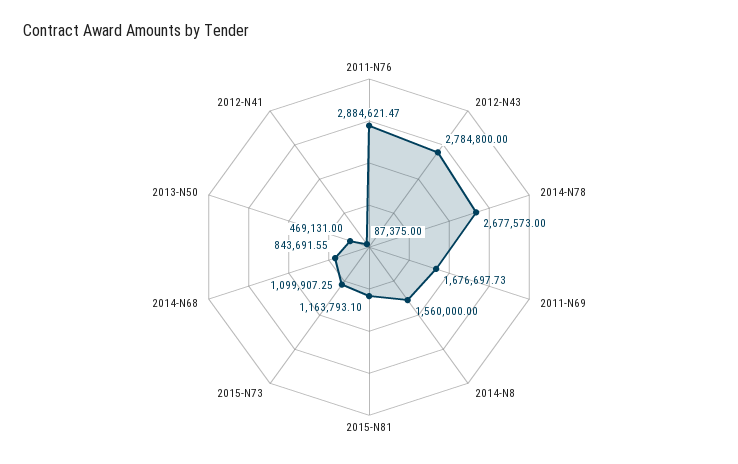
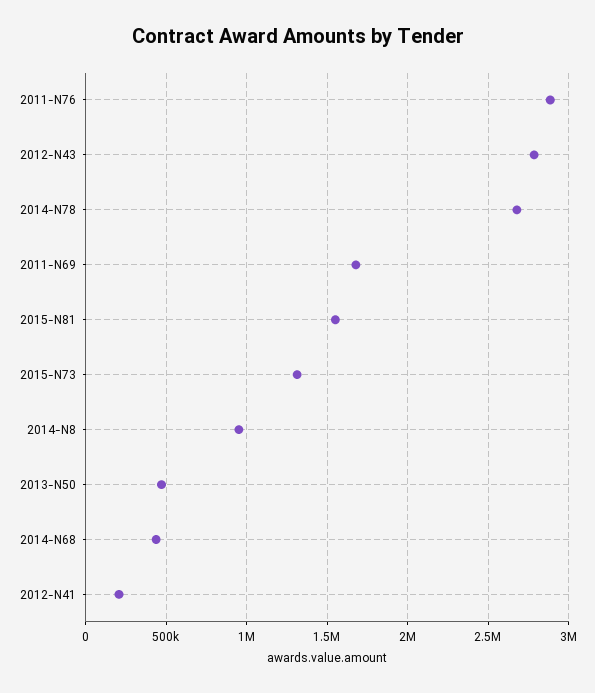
2014-N8: 1560000 -> 950000
2015-N81: 1163793.1 -> 1550000
2015-N73: 1099907.25 -> 1300000
2014-N68: 843691.55 -> 450000
2012-N41: 87375 -> 200000

